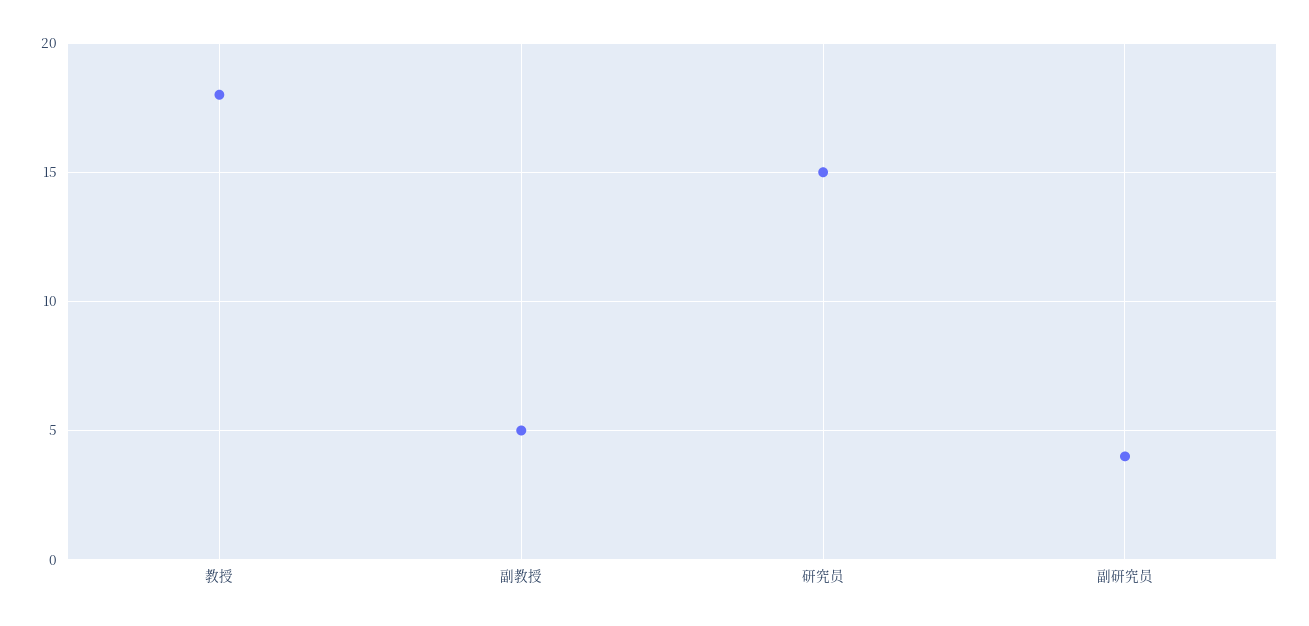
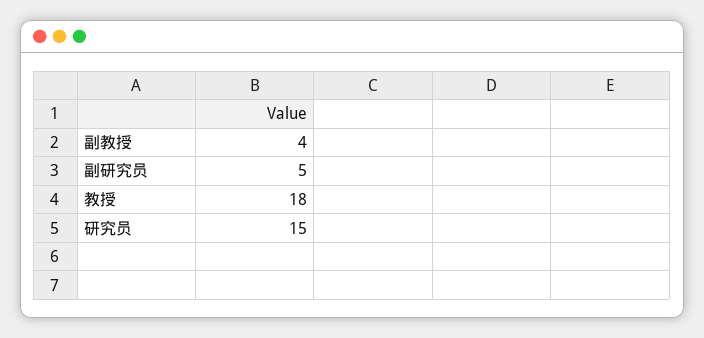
副教授: 5 -> 4
副研究员: 4 -> 5

